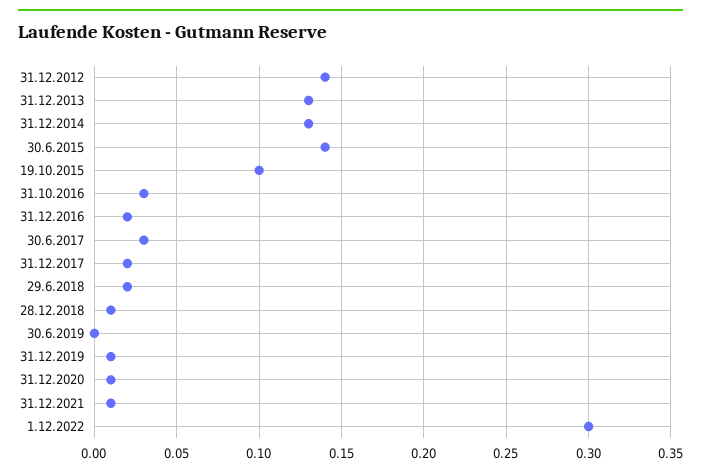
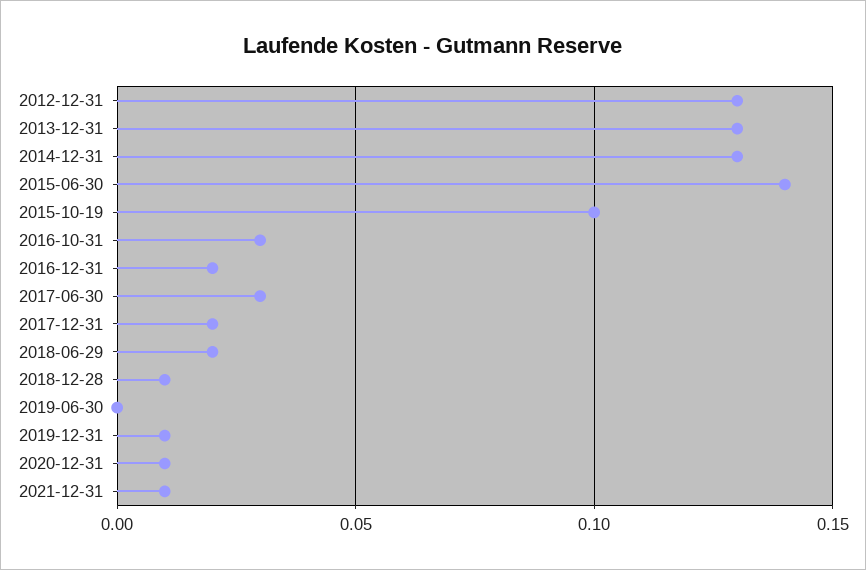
31.12.2012: 0.14 -> 0.13
1.12.2022: 0.3 -> none

